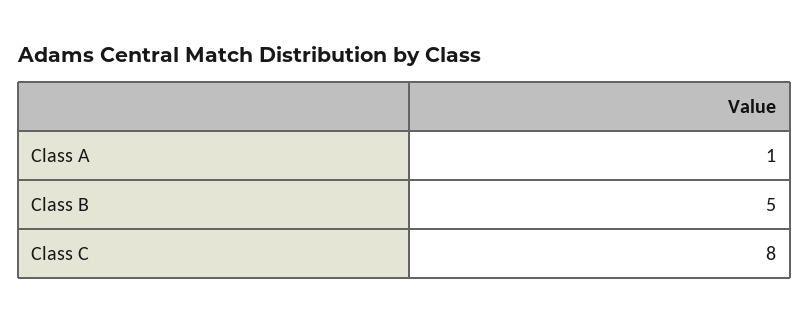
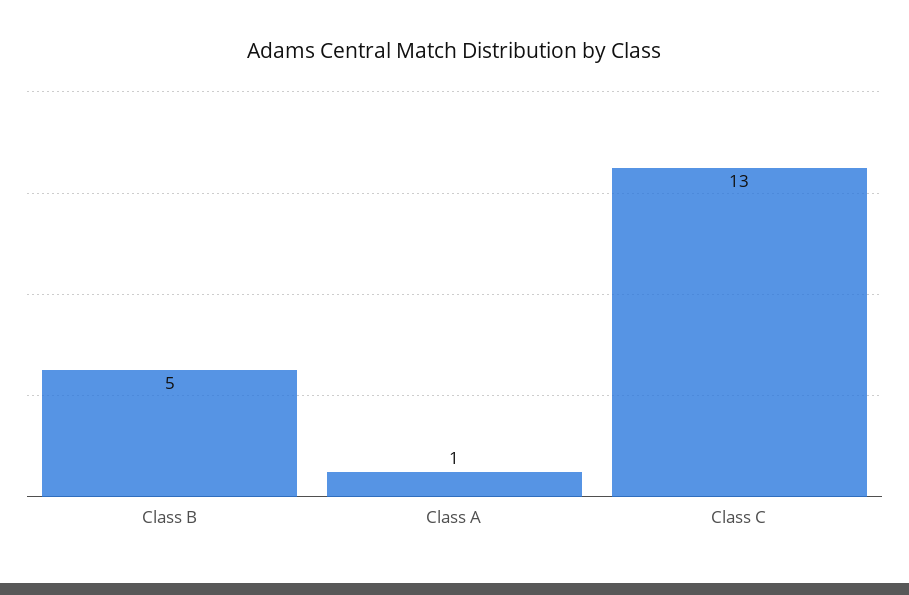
Class C: 8 -> 13

